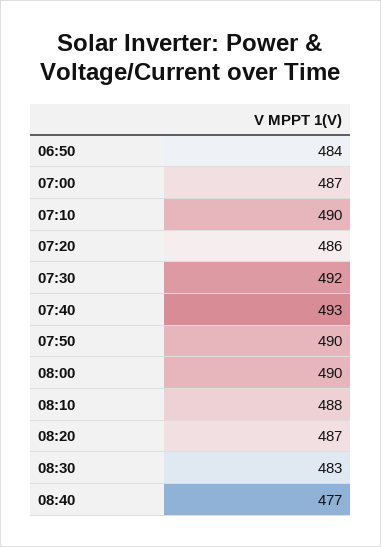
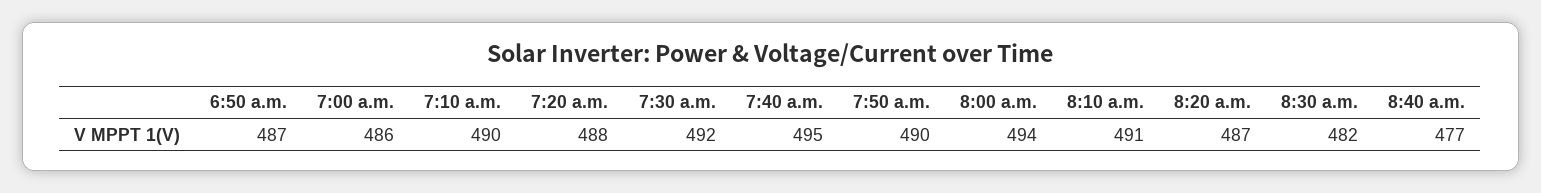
06:50: 484 -> 487
07:00: 487 -> 486
07:20: 486 -> 488
07:40: 493 -> 495
08:00: 490 -> 494
08:10: 488 -> 491
08:30: 483 -> 482

